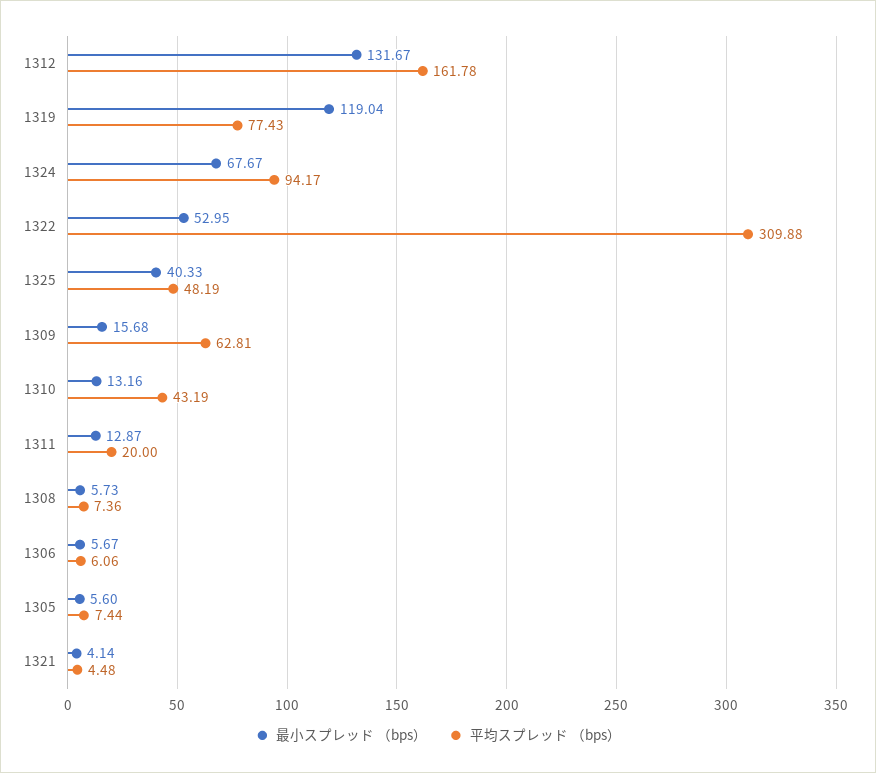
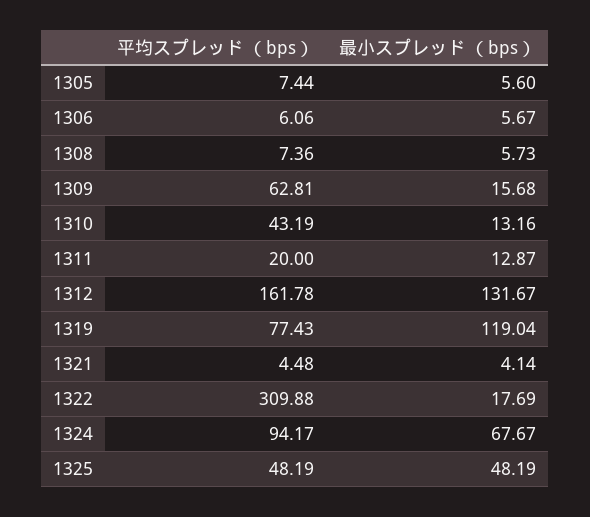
最小スプレッド （bps）, 1322: 52.95 -> 17.69
最小スプレッド （bps）, 1325: 40.33 -> 48.19

